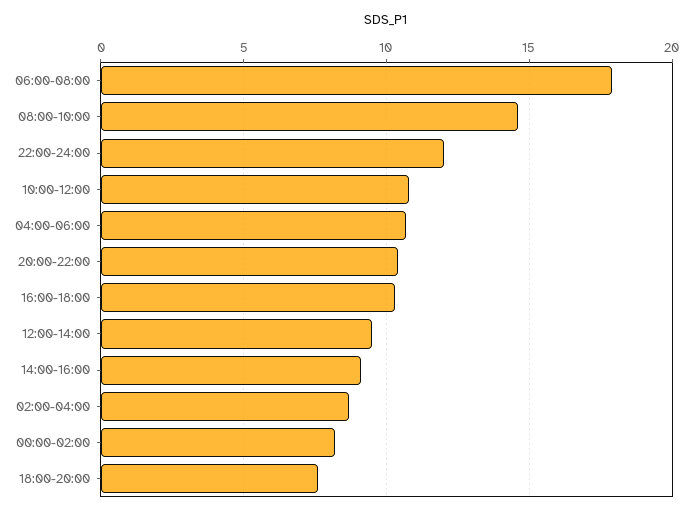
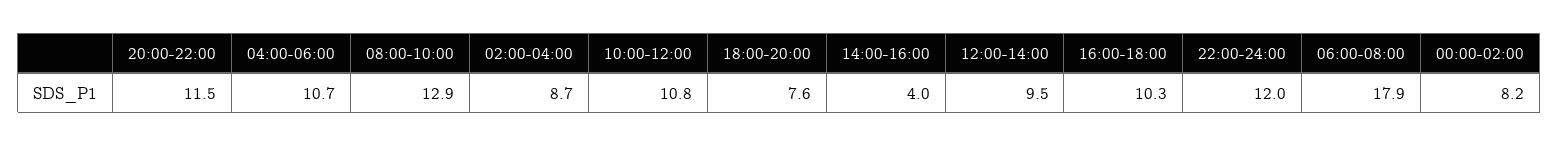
08:00-10:00: 14.5 -> 12.9
20:00-22:00: 10.5 -> 11.5
14:00-16:00: 9 -> 4

